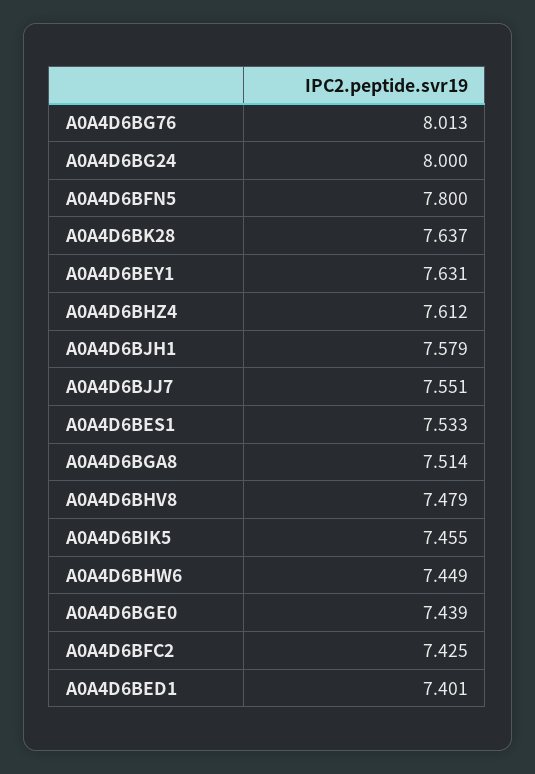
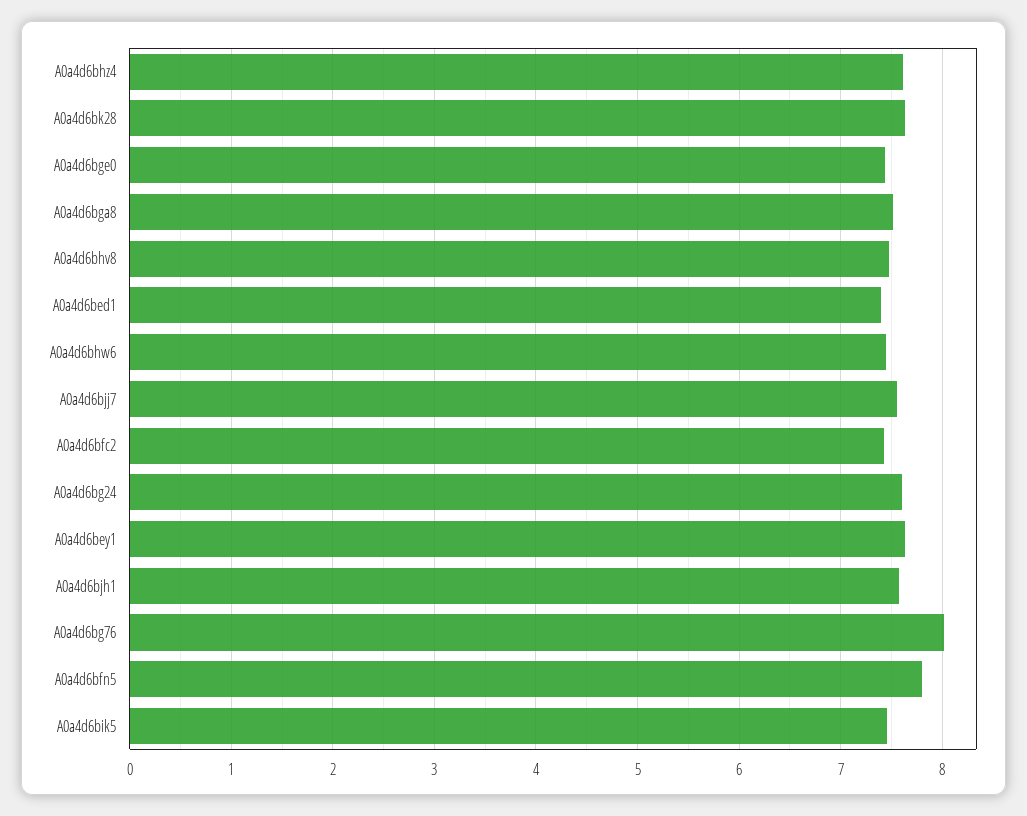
A0A4D6BG24: 8 -> 7.6
A0A4D6BES1: 7.533 -> none

